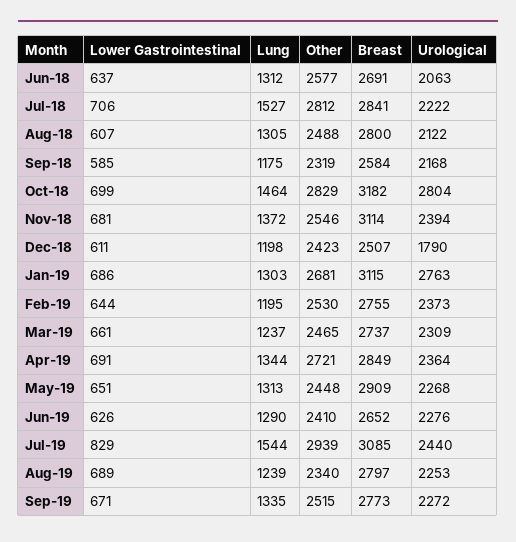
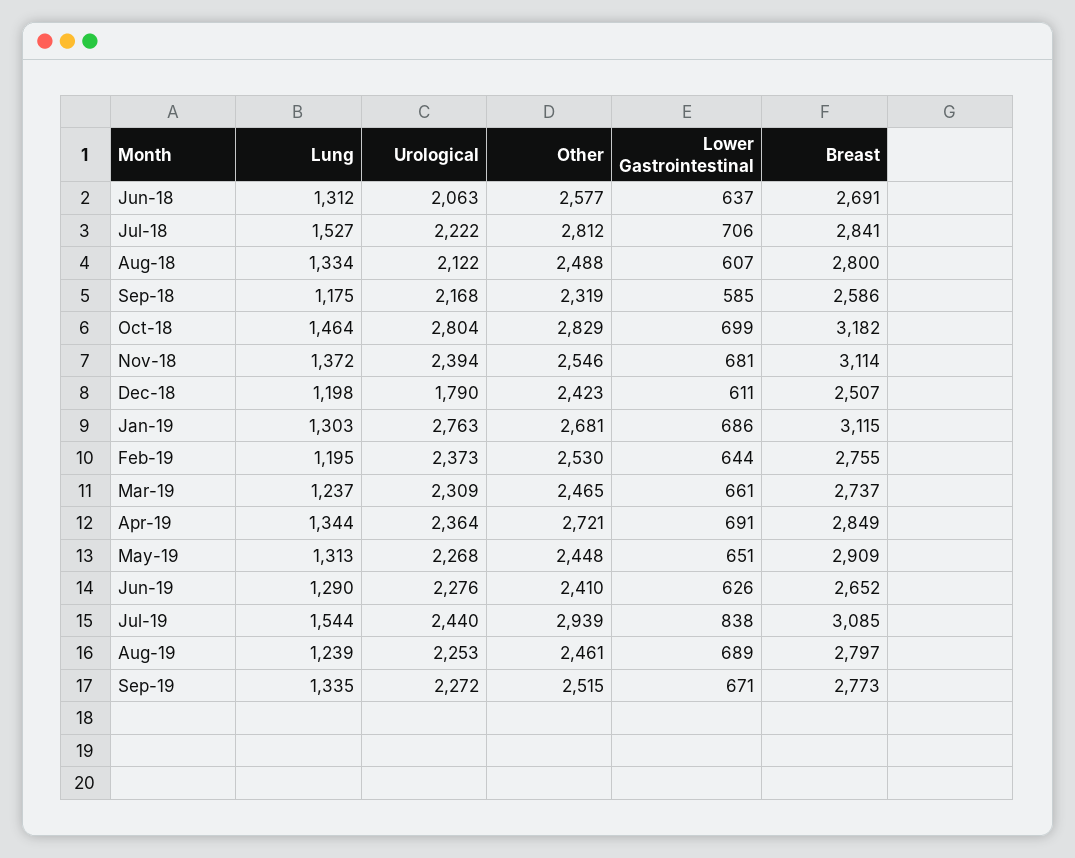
Lung, Aug-18: 1305 -> 1334
Breast, Sep-18: 2584 -> 2586
Lower Gastrointestinal, Jul-19: 829 -> 838
Other, Aug-19: 2340 -> 2461

